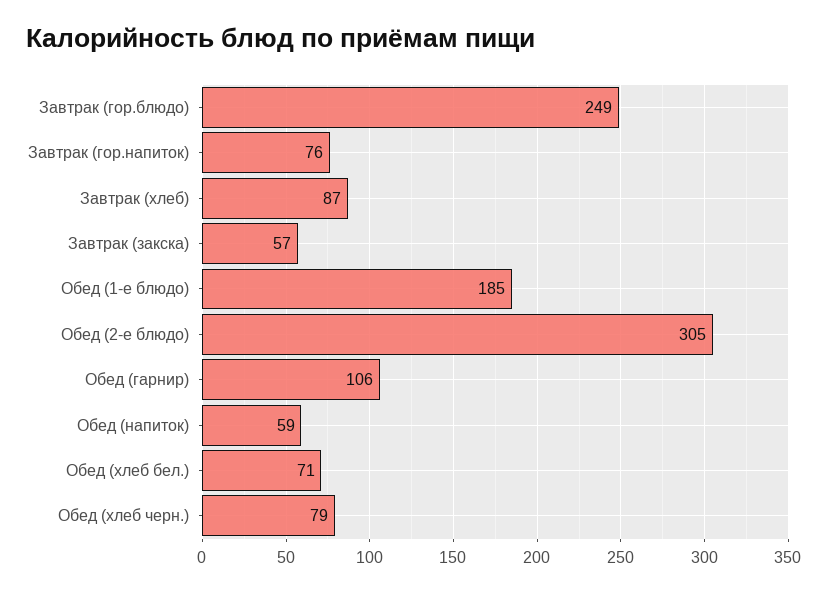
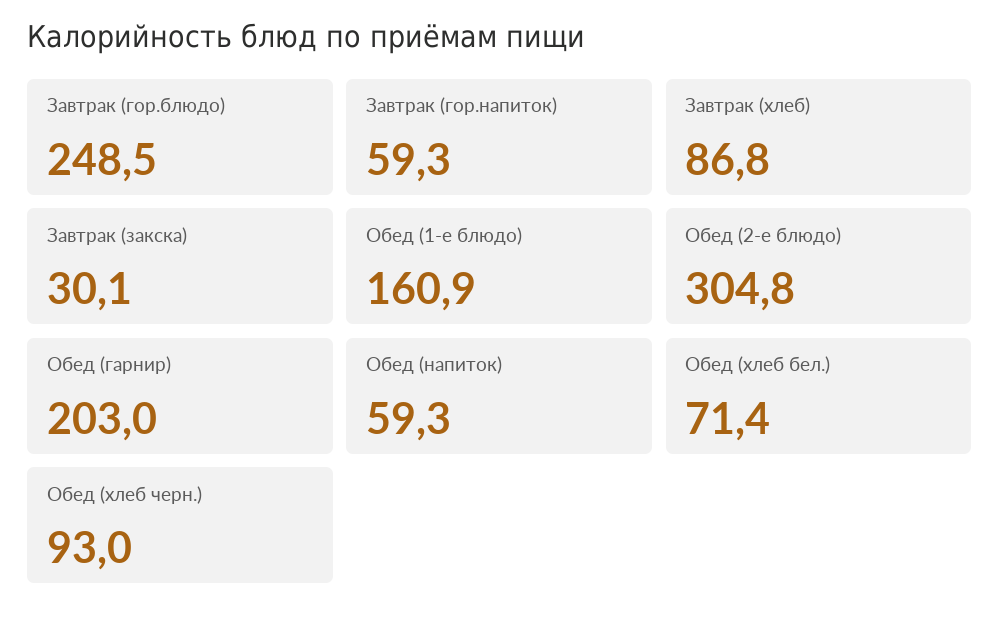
Завтрак (гор.напиток): 76 -> 59.3
Завтрак (закска): 57 -> 30.1
Обед (1-е блюдо): 185 -> 160.9
Обед (гарнир): 106 -> 203
Обед (хлеб черн.): 79 -> 93

